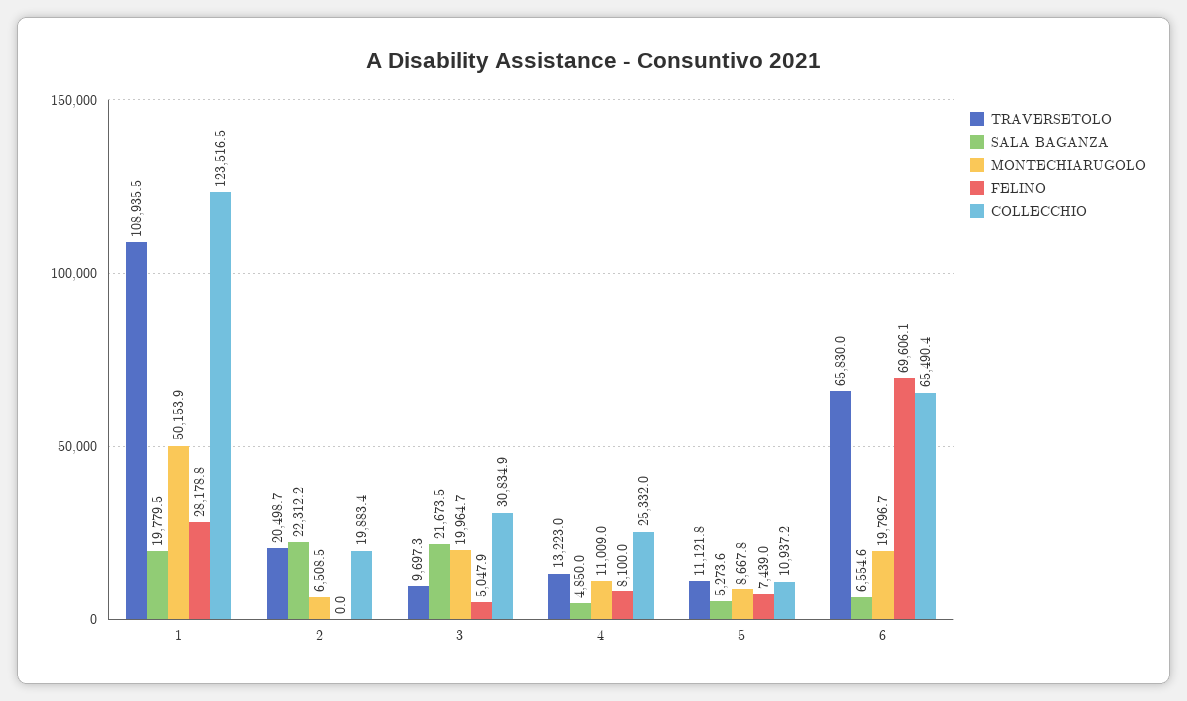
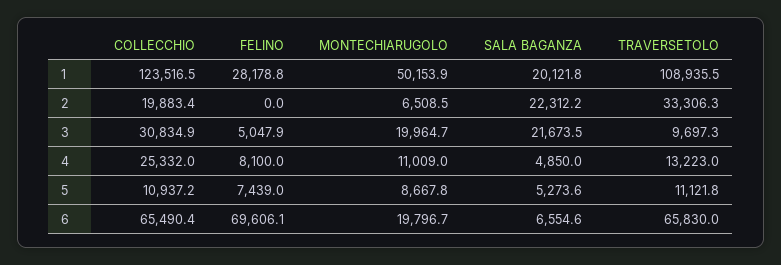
SALA BAGANZA, 1: 19779.5 -> 20121.8
TRAVERSETOLO, 2: 20498.7 -> 33306.3

